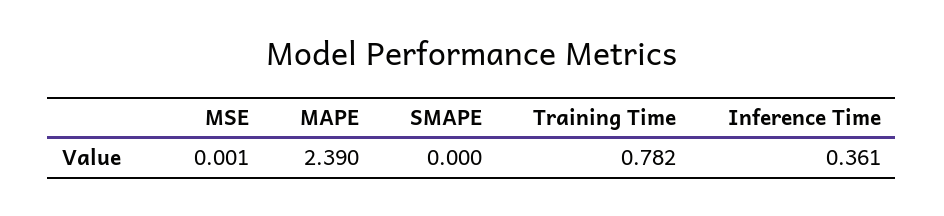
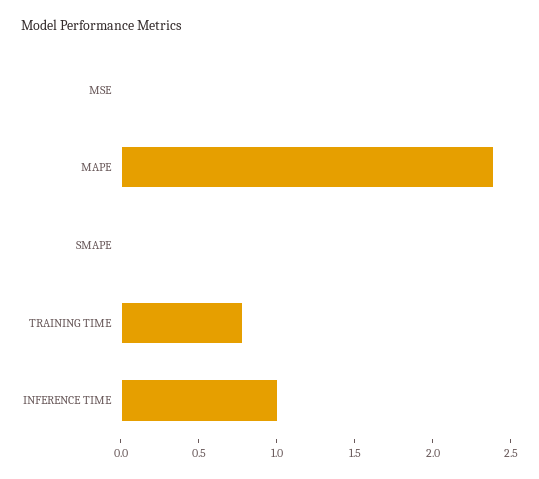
Inference Time: 0.361 -> 1

